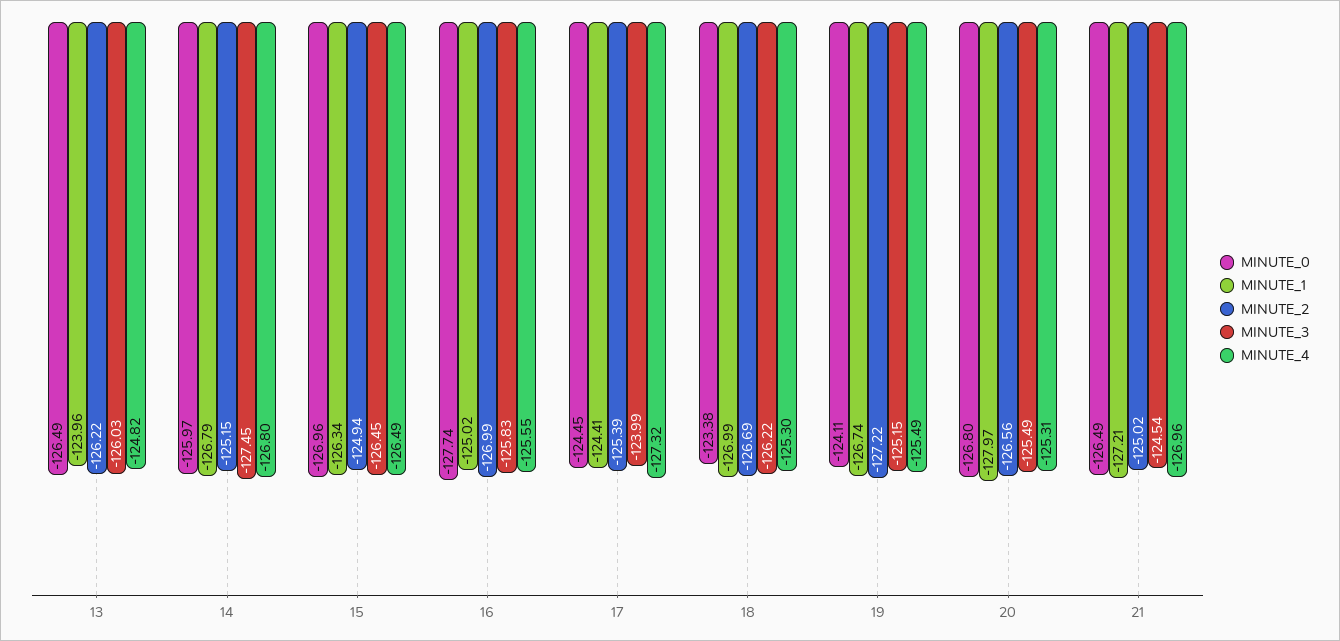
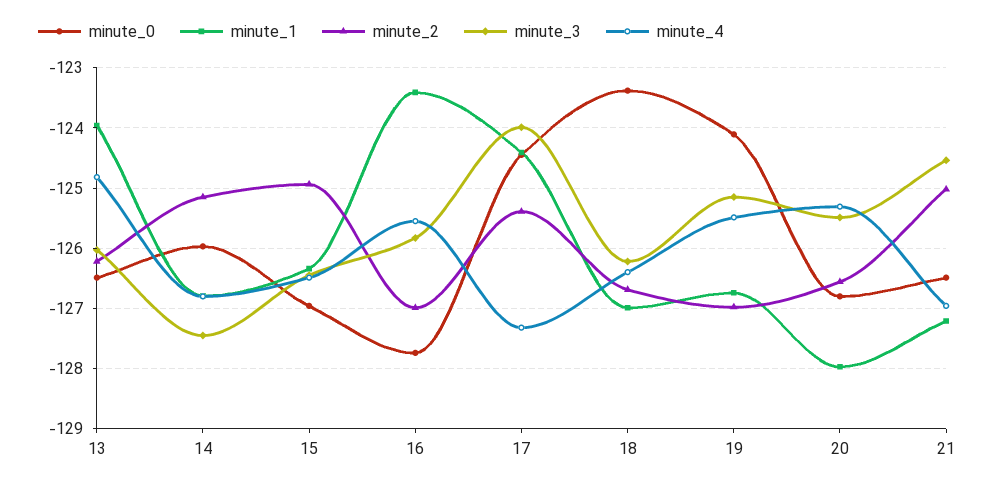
MINUTE_1, 16: -125.02 -> -123.4
MINUTE_4, 18: -125.3 -> -126.4
MINUTE_2, 19: -127.22 -> -127

